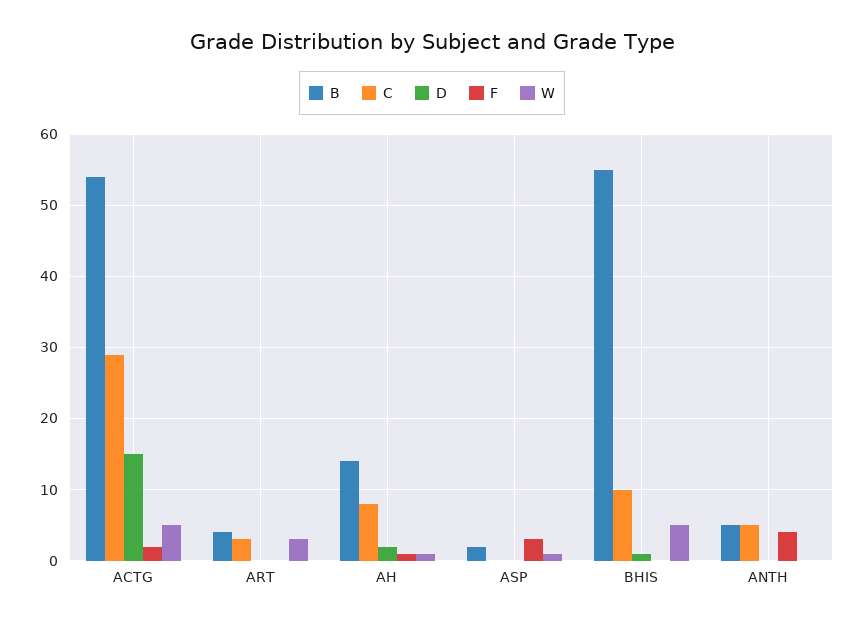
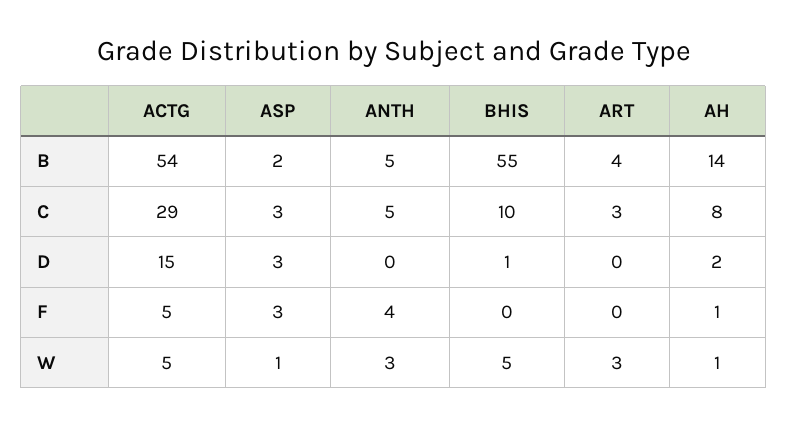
F, ACTG: 2 -> 5
C, ASP: 0 -> 3
D, ASP: 0 -> 3
W, ANTH: 0 -> 3

